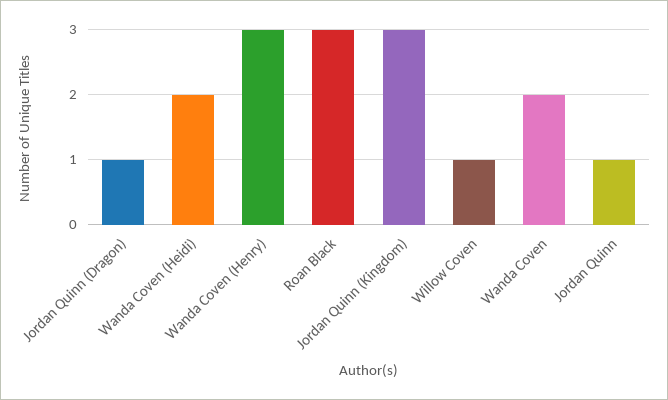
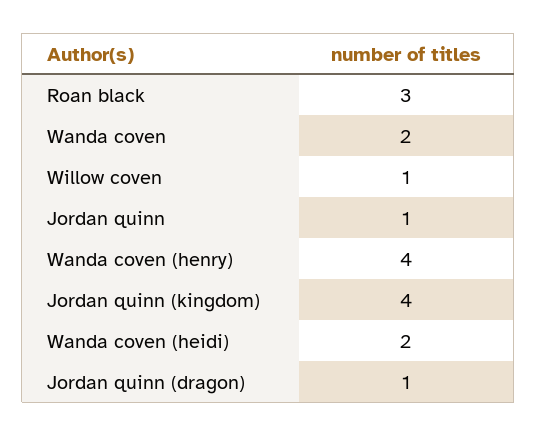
Wanda Coven (Henry): 3 -> 4
Jordan Quinn (Kingdom): 3 -> 4

